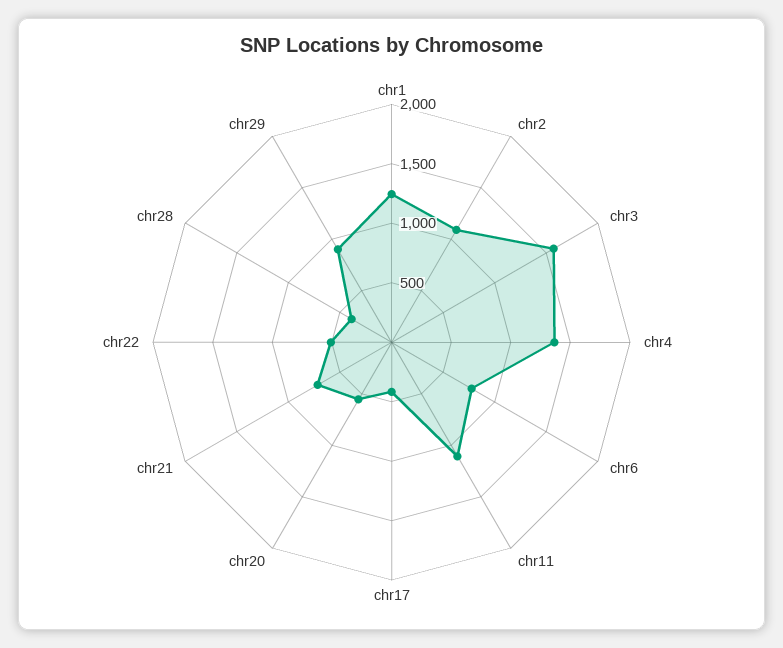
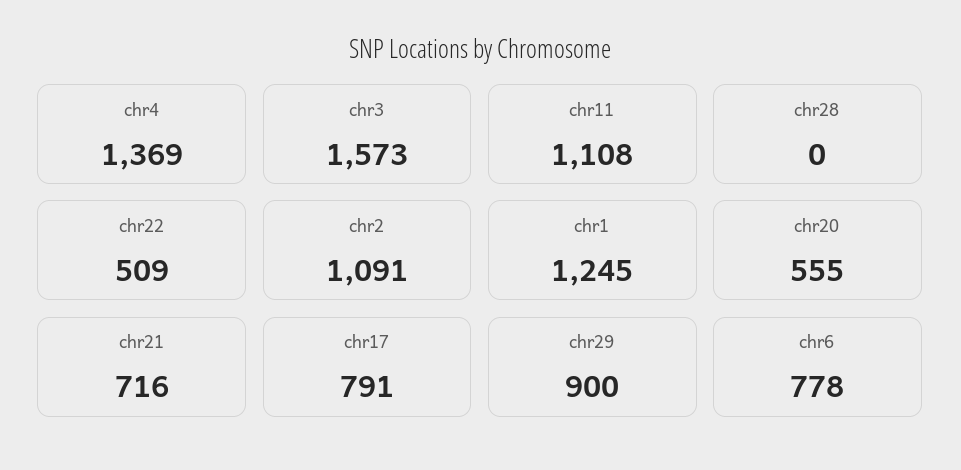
chr17: 400 -> 791
chr28: 400 -> 0

